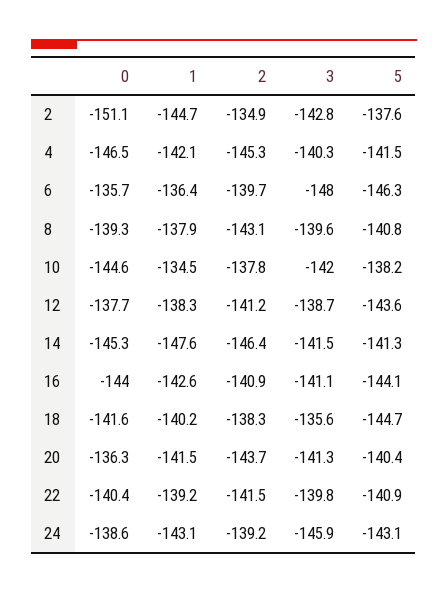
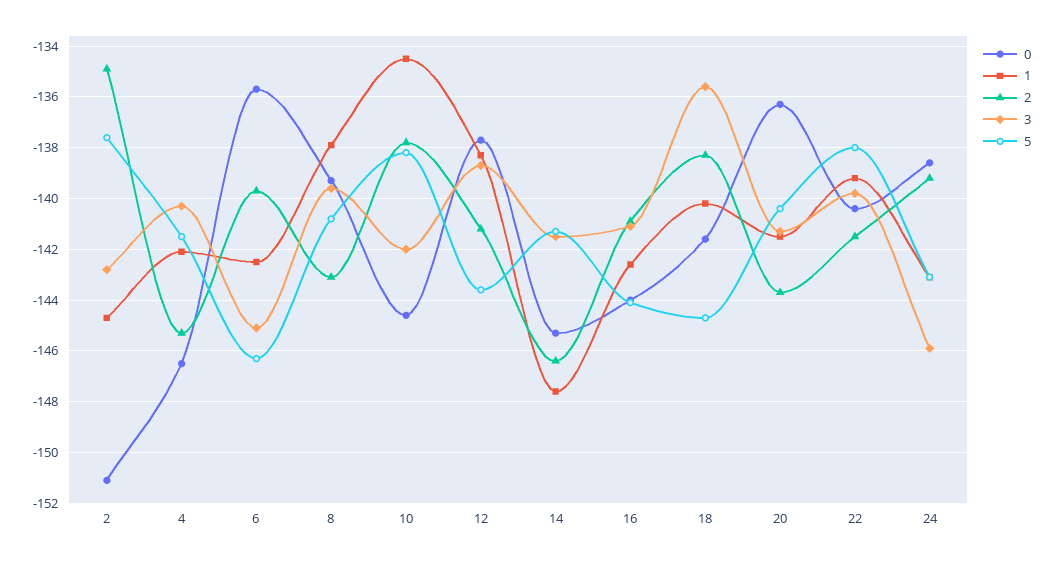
1, 6: -136.4 -> -142.5
3, 6: -148 -> -145
5, 22: -140.9 -> -138

